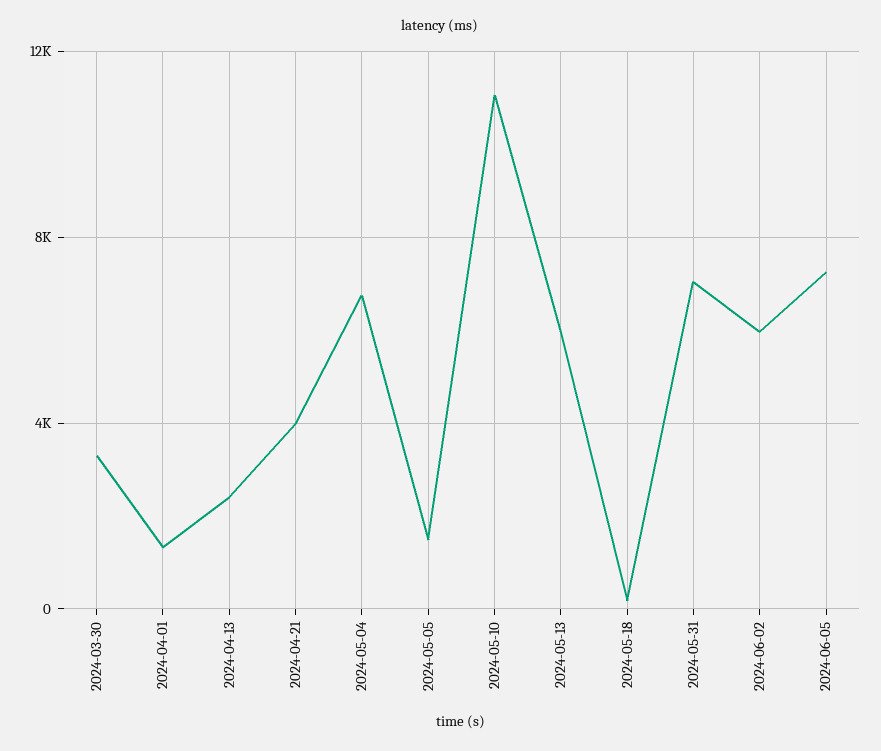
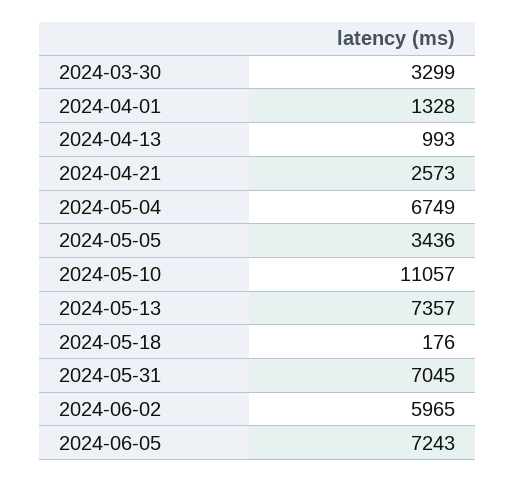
2024-04-13: 2500 -> 993
2024-04-21: 4000 -> 2573
2024-05-05: 1500 -> 3436
2024-05-13: 6000 -> 7357

